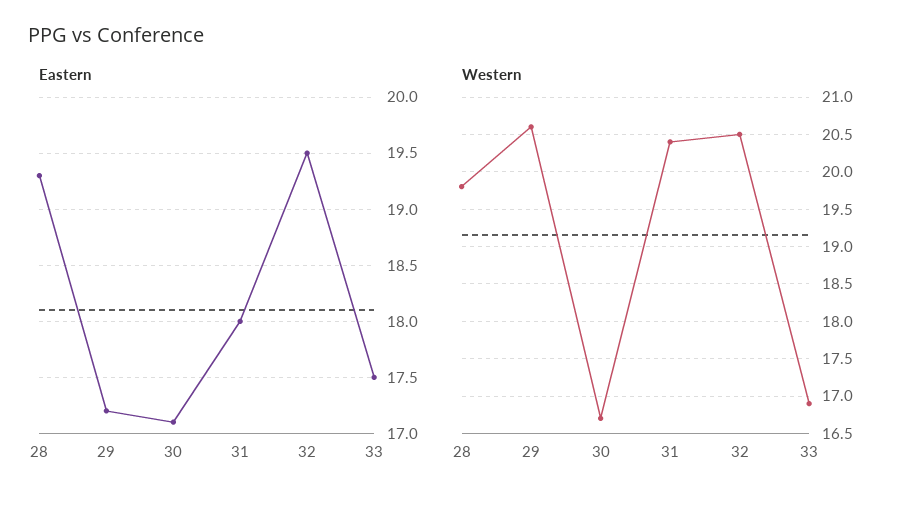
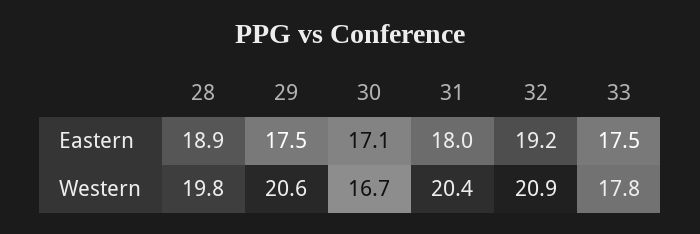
Eastern, 28: 19.3 -> 18.9
Eastern, 29: 17.2 -> 17.5
Eastern, 32: 19.5 -> 19.2
Western, 32: 20.5 -> 20.9
Western, 33: 16.9 -> 17.8

